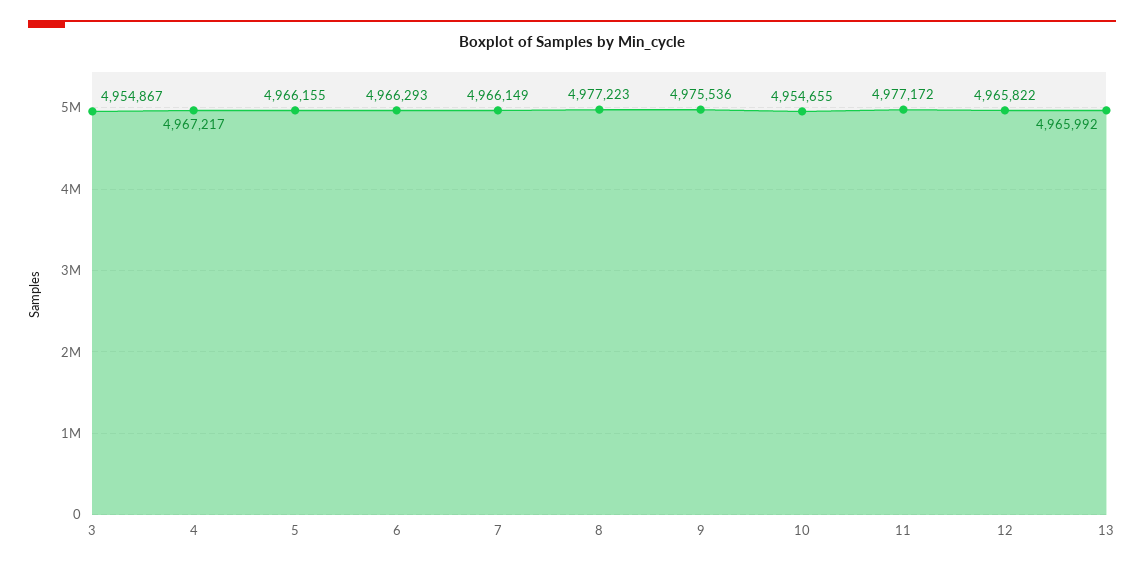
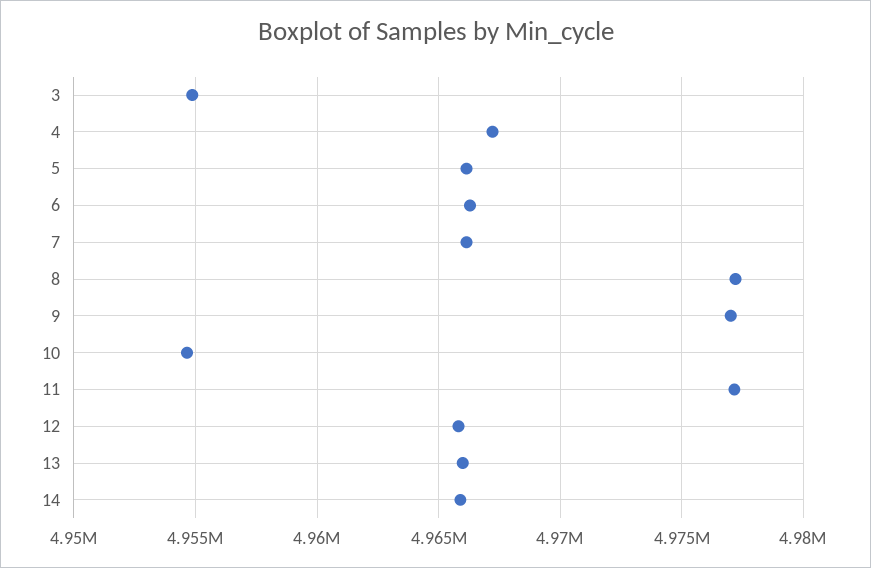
9: 4975536 -> 4977000
14: none -> 4966000

